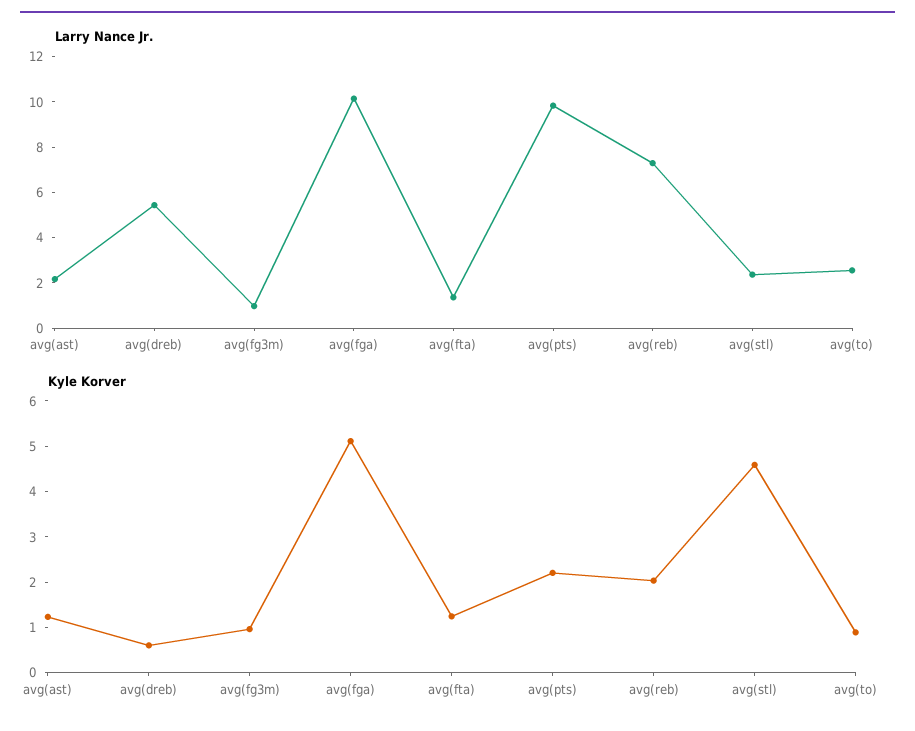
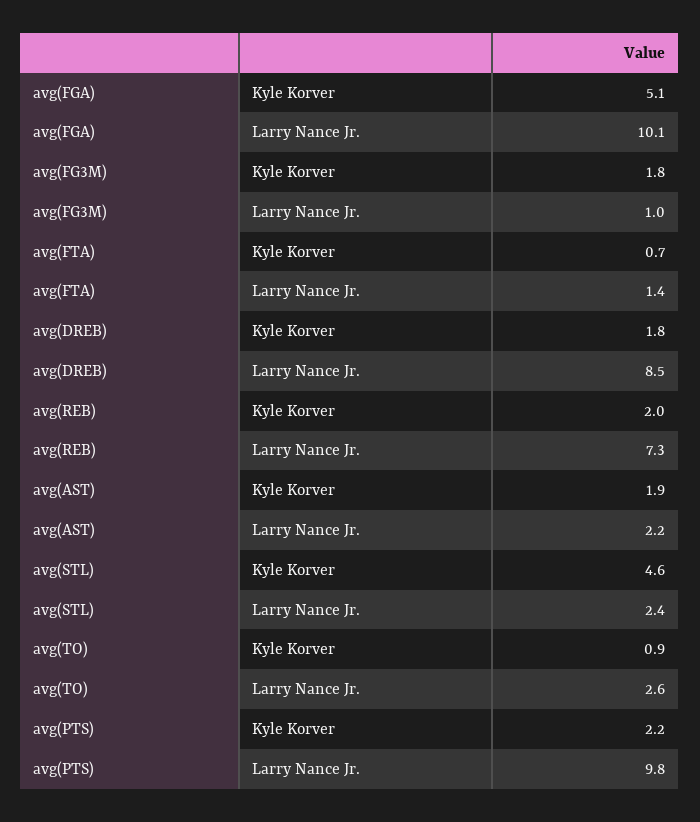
Larry Nance Jr., avg(dreb): 5.5 -> 8.5
Kyle Korver, avg(ast): 1.2 -> 1.9
Kyle Korver, avg(dreb): 0.6 -> 1.8
Kyle Korver, avg(fg3m): 1 -> 1.8
Kyle Korver, avg(fta): 1.2 -> 0.7

